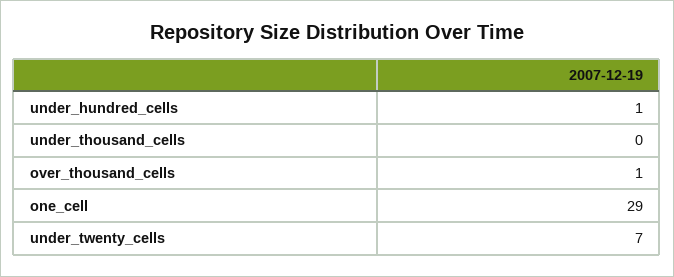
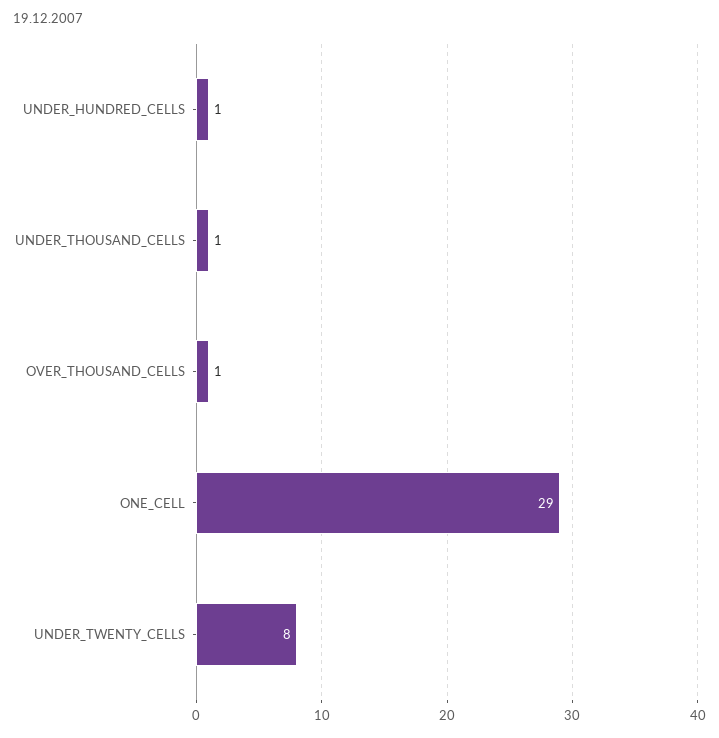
under_thousand_cells: 0 -> 1
under_twenty_cells: 7 -> 8

